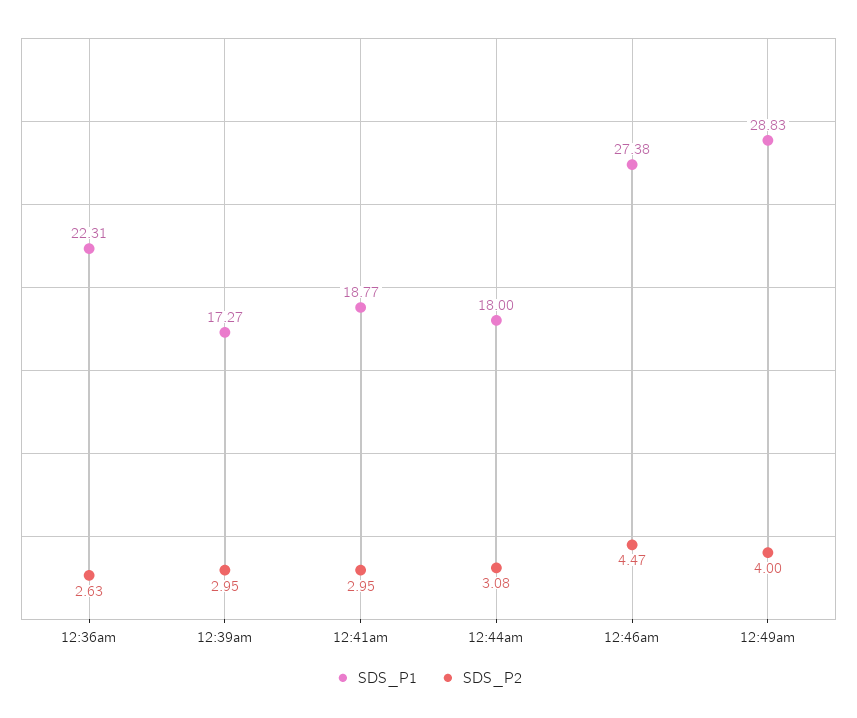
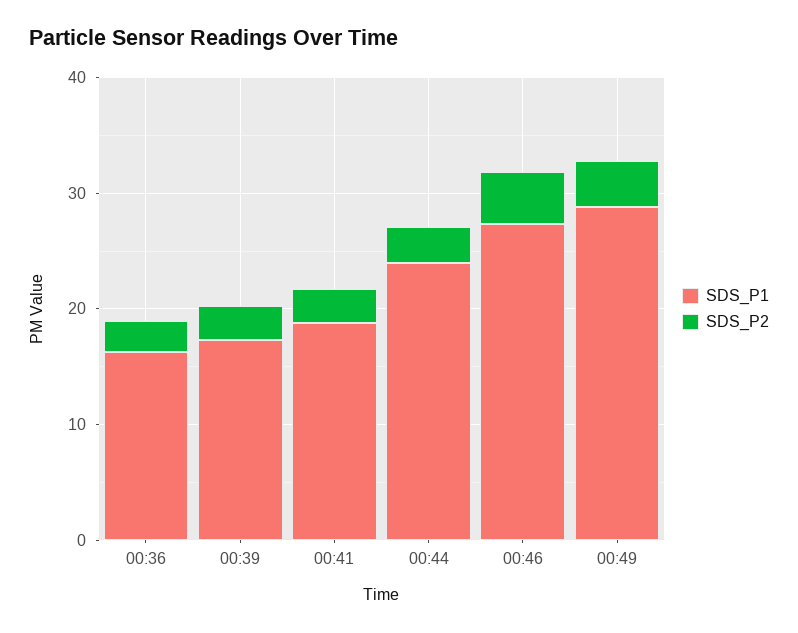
SDS_P1, 12:36am: 22.31 -> 16
SDS_P1, 12:44am: 18 -> 24

